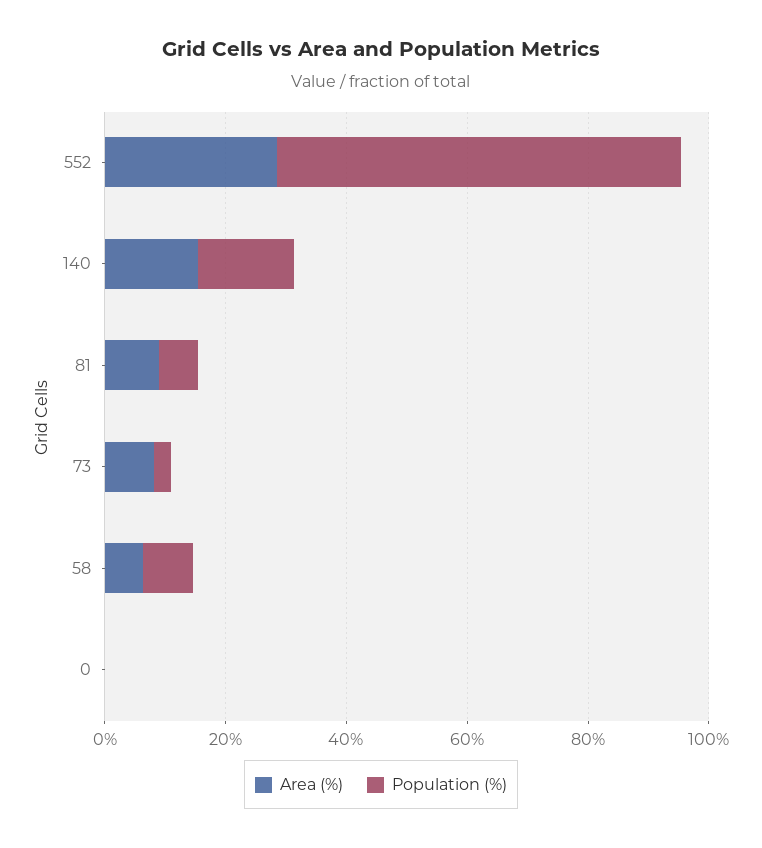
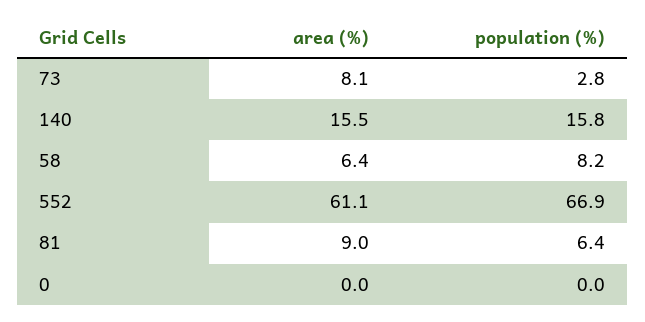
Area (%), 552: 30 -> 61.1

